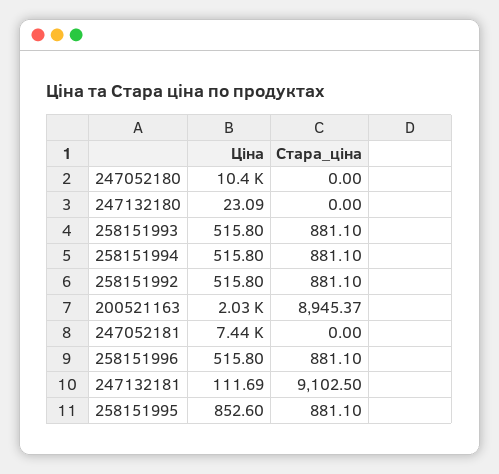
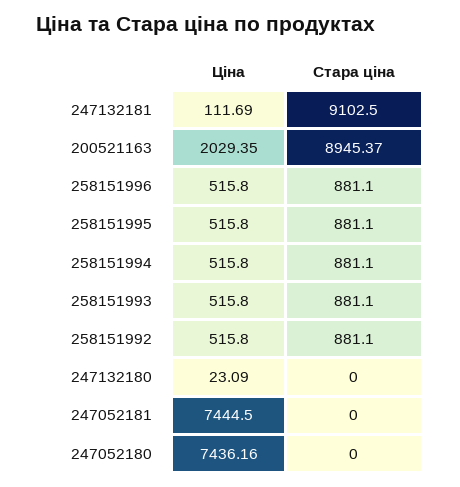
Ціна, 247052180: 10400 -> 7436.16
Ціна, 258151995: 852.6 -> 515.8

